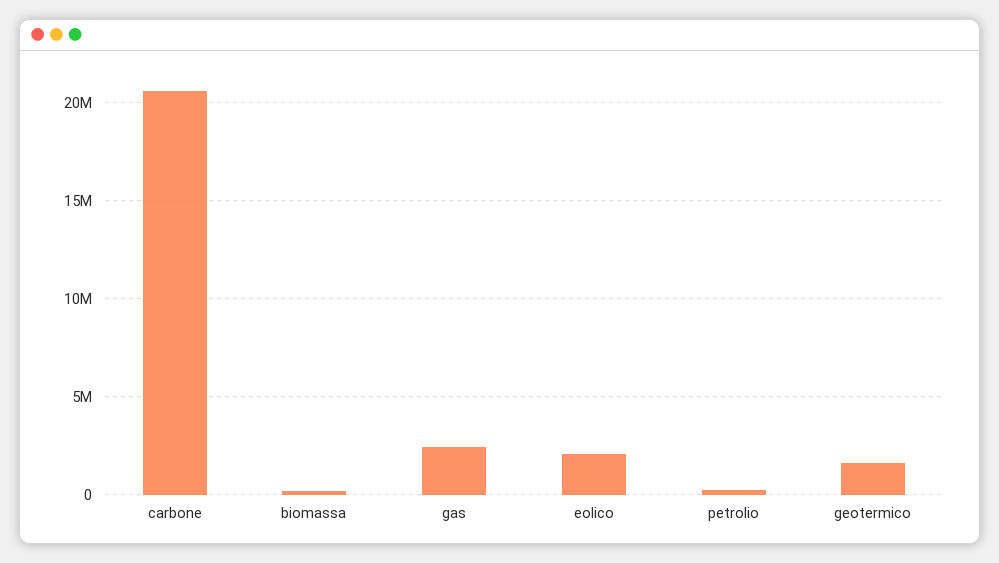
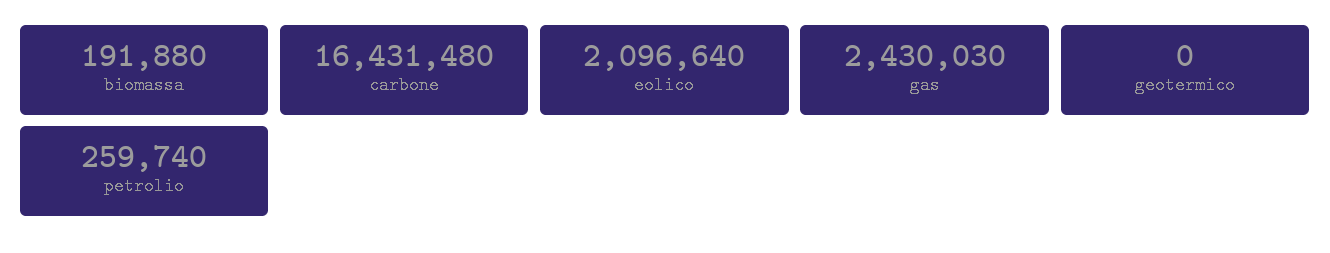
carbone: 20500000 -> 16431480
geotermico: 1500000 -> 0

